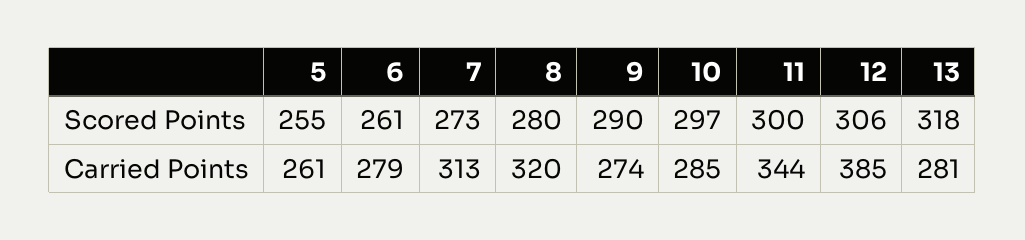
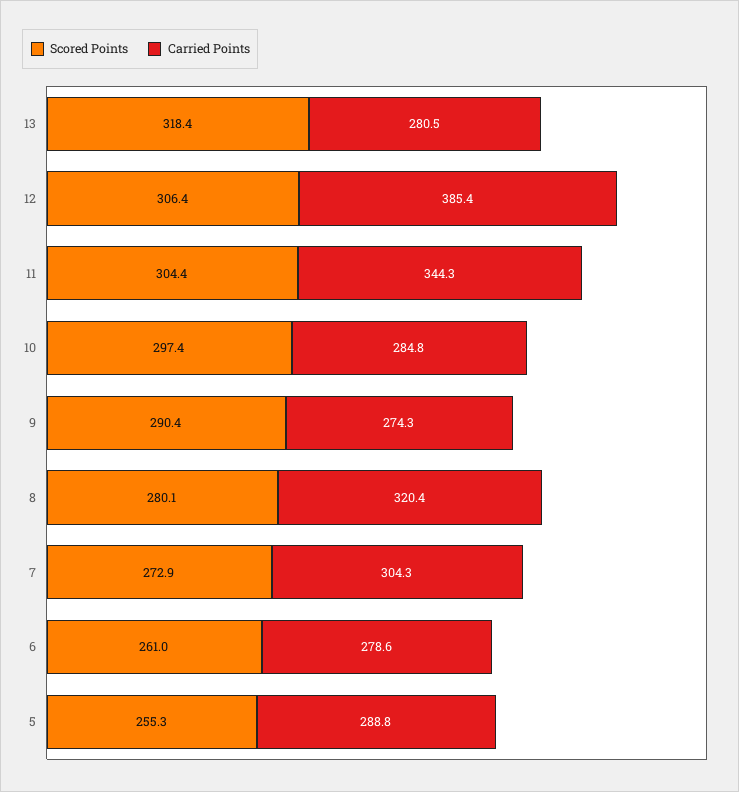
Scored Points, 11: 300 -> 304.4
Carried Points, 5: 261 -> 288.8
Carried Points, 7: 313 -> 304.3

